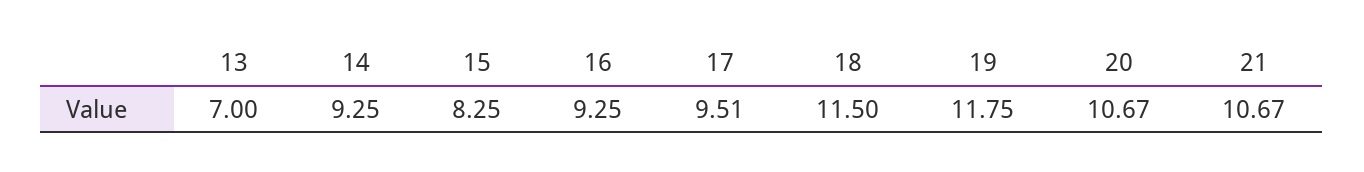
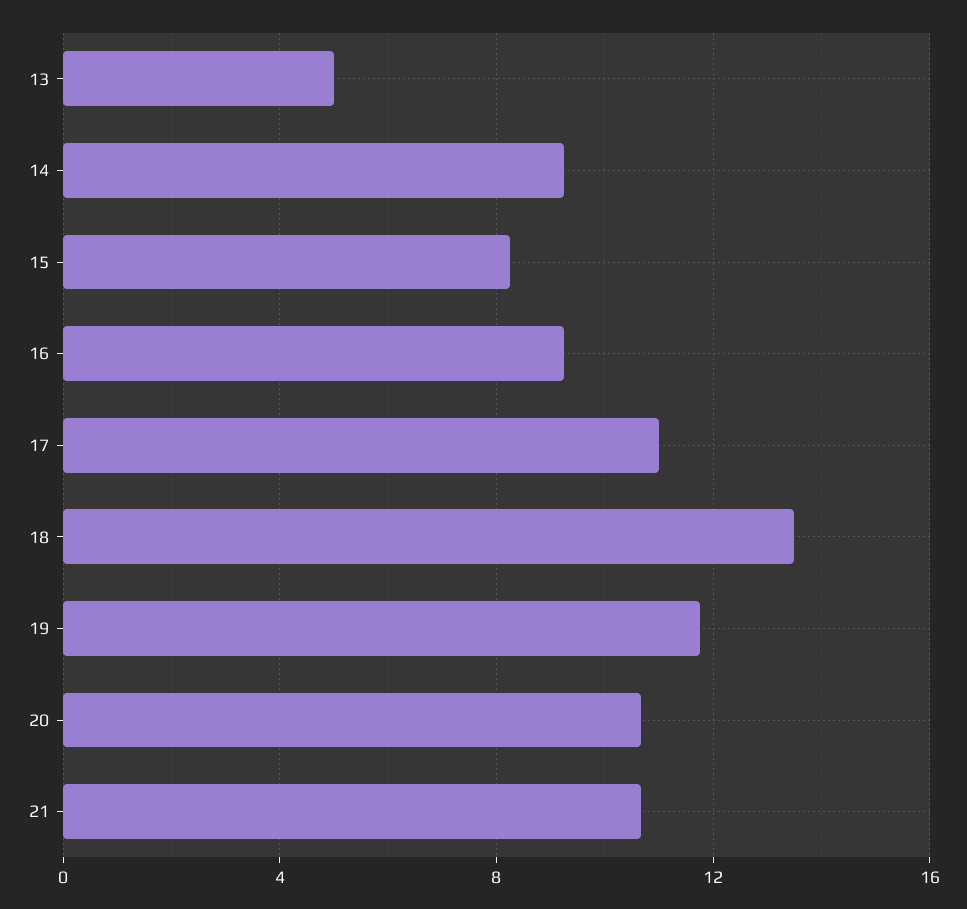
13: 7 -> 5
17: 9.51 -> 11
18: 11.5 -> 13.5

